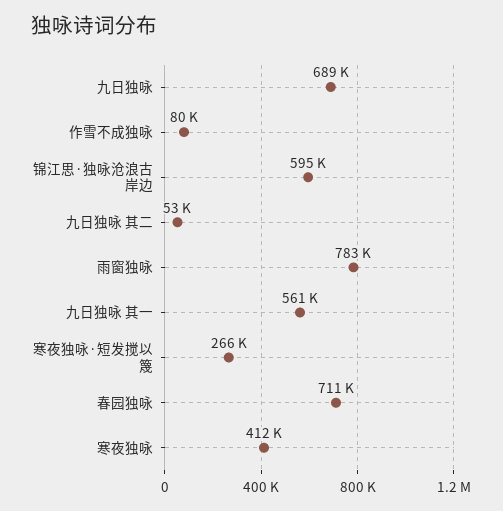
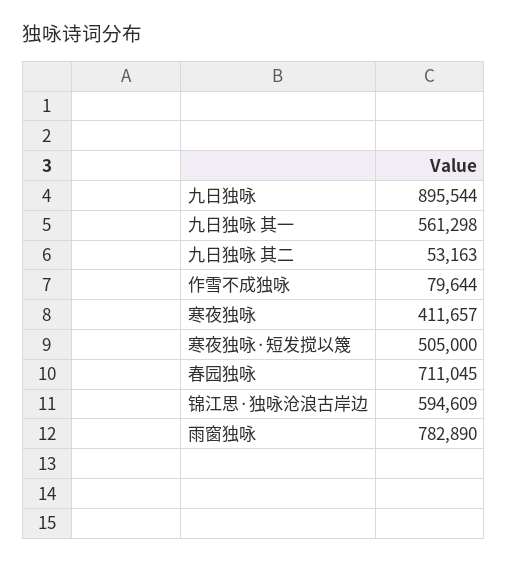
九日独咏: 689000 -> 895544
寒夜独咏·短发搅以篾: 266000 -> 505000

